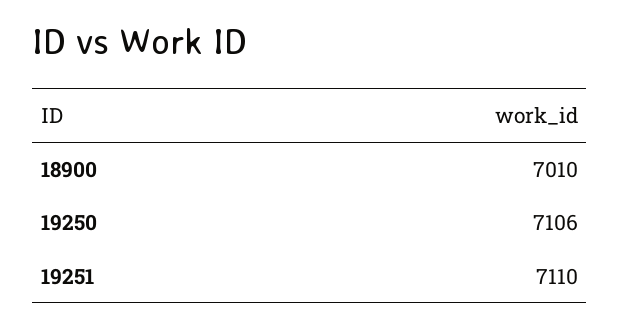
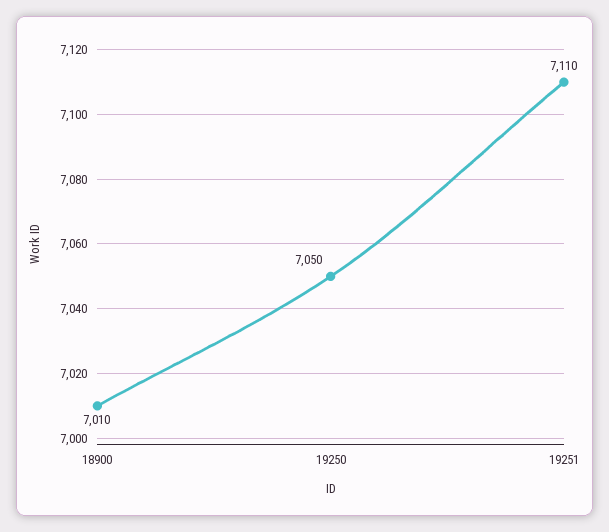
19250: 7106 -> 7050

